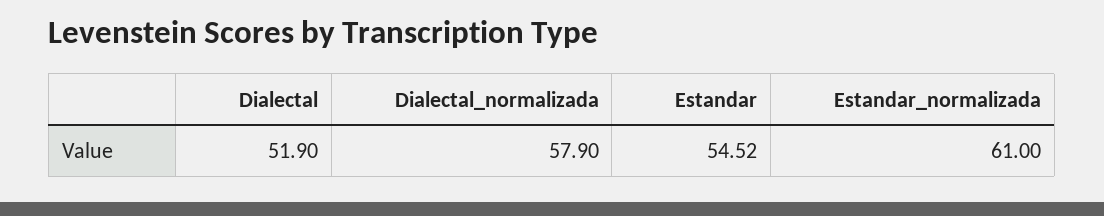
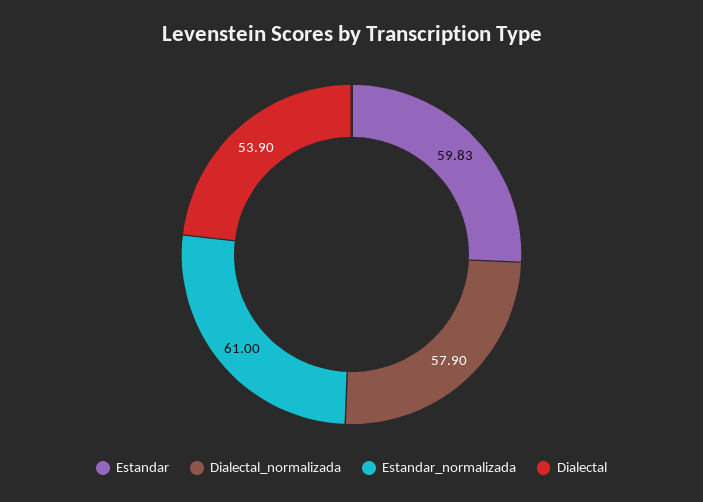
Dialectal: 51.9 -> 53.9
Estandar: 54.52 -> 59.83

